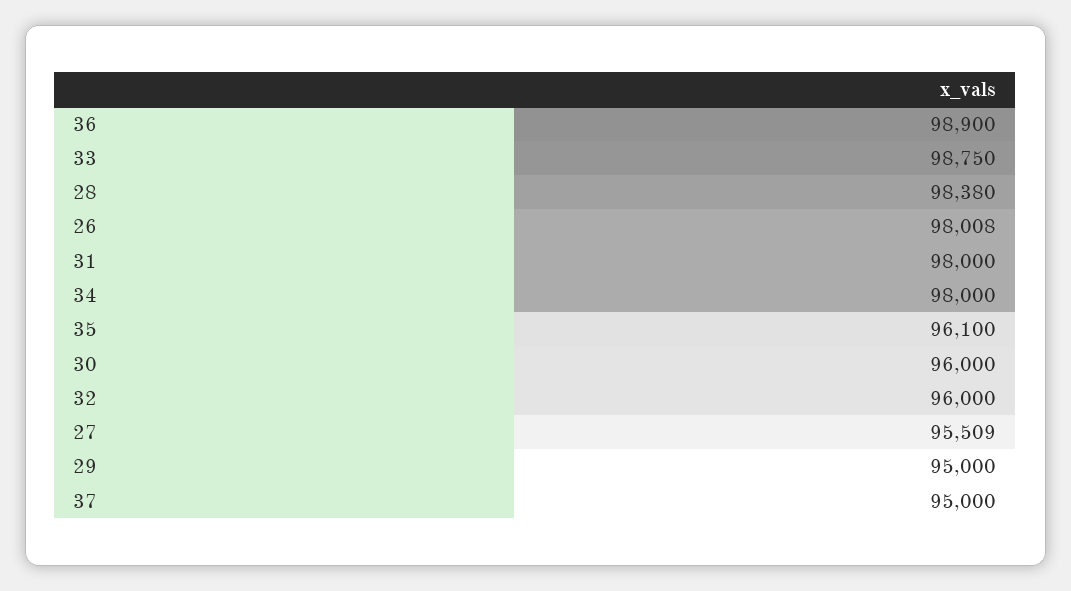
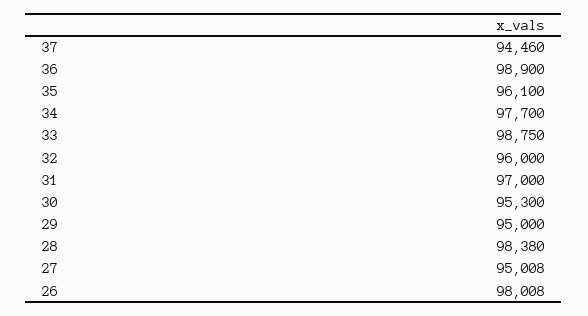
31: 98000 -> 97000
34: 98000 -> 97700
30: 96000 -> 95300
27: 95509 -> 95008
37: 95000 -> 94460

